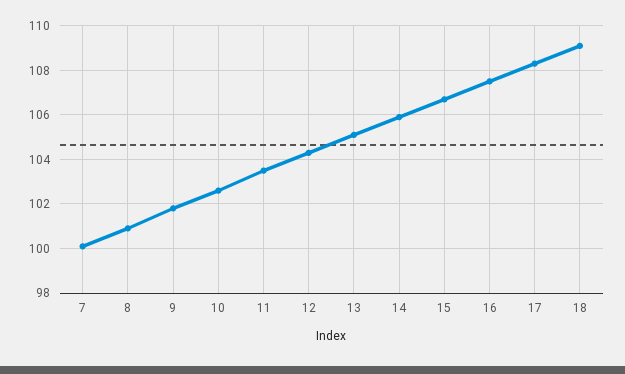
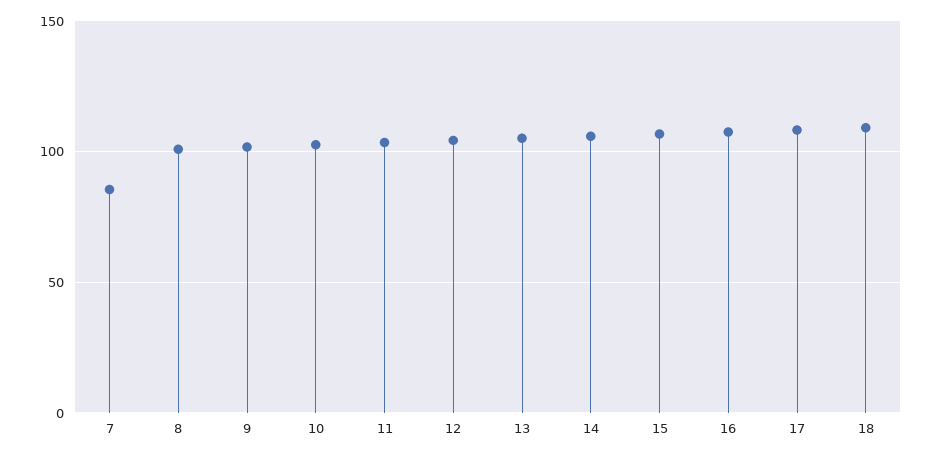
7: 100 -> 85

